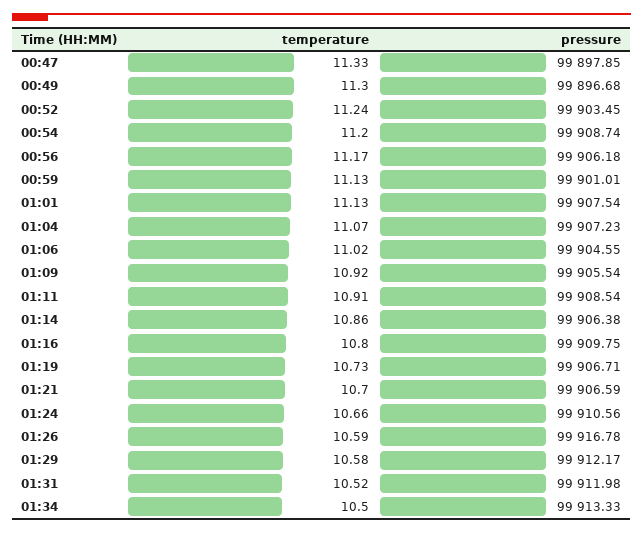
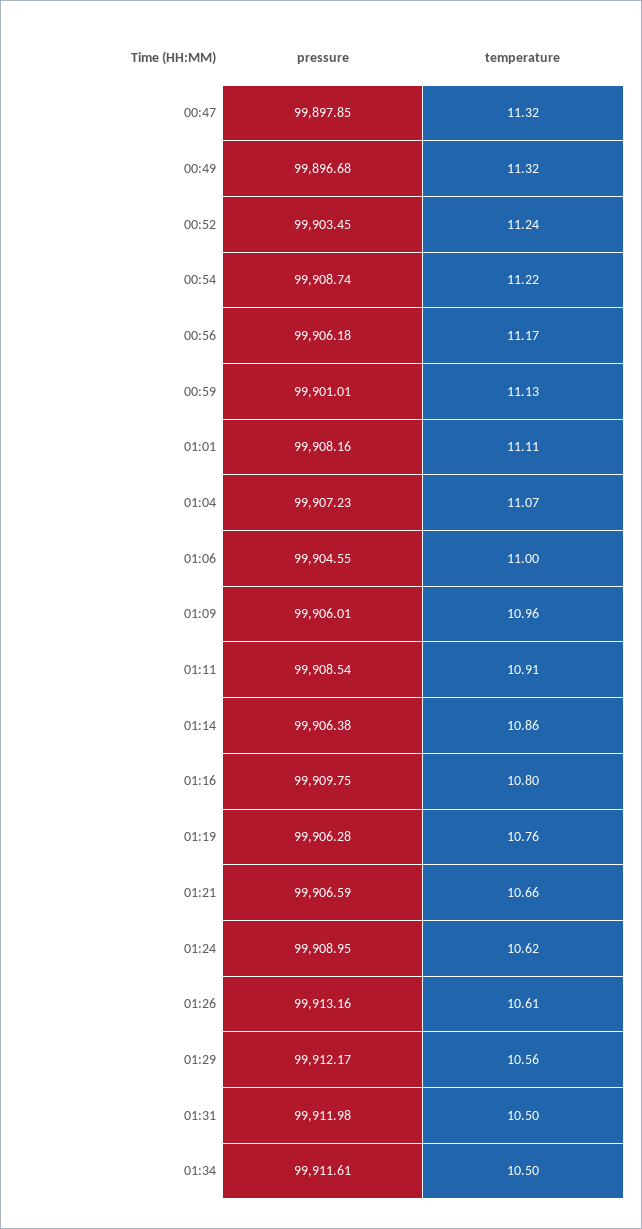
temperature, 00:47: 11.33 -> 11.32
temperature, 00:49: 11.3 -> 11.32
temperature, 00:54: 11.2 -> 11.22
temperature, 01:01: 11.13 -> 11.11
pressure, 01:01: 99907.54 -> 99908.16
temperature, 01:06: 11.02 -> 11
temperature, 01:09: 10.92 -> 10.96
pressure, 01:09: 99905.54 -> 99906.01
temperature, 01:19: 10.73 -> 10.76
pressure, 01:19: 99906.71 -> 99906.28
temperature, 01:21: 10.7 -> 10.66
temperature, 01:24: 10.66 -> 10.62
pressure, 01:24: 99910.56 -> 99908.95
temperature, 01:26: 10.59 -> 10.61
pressure, 01:26: 99916.78 -> 99913.16
temperature, 01:29: 10.58 -> 10.56
temperature, 01:31: 10.52 -> 10.5
pressure, 01:34: 99913.33 -> 99911.61

